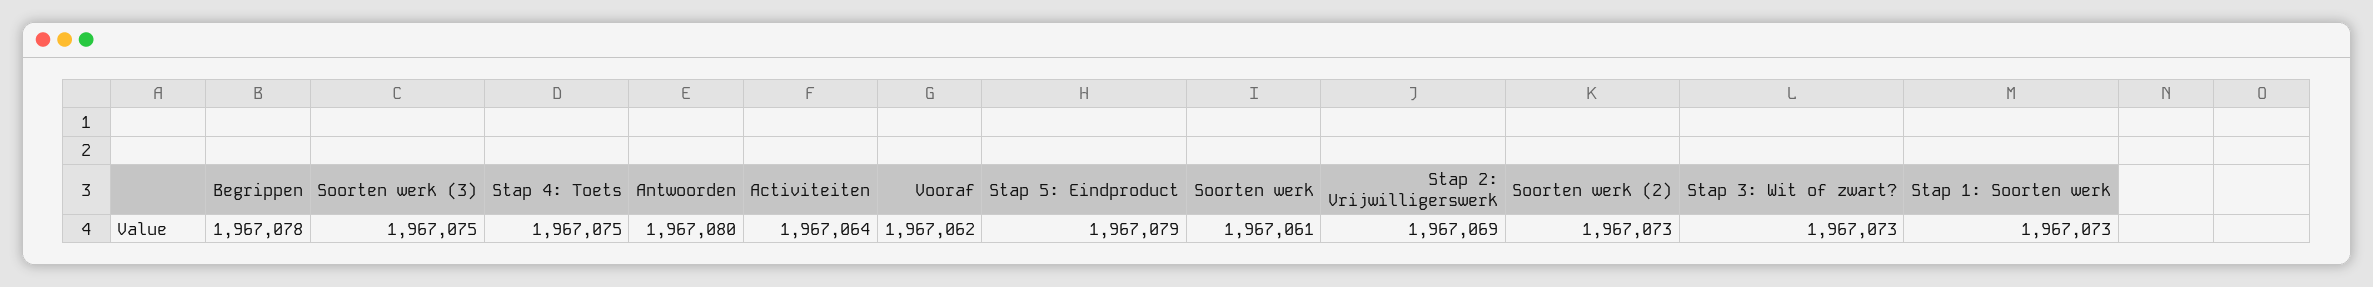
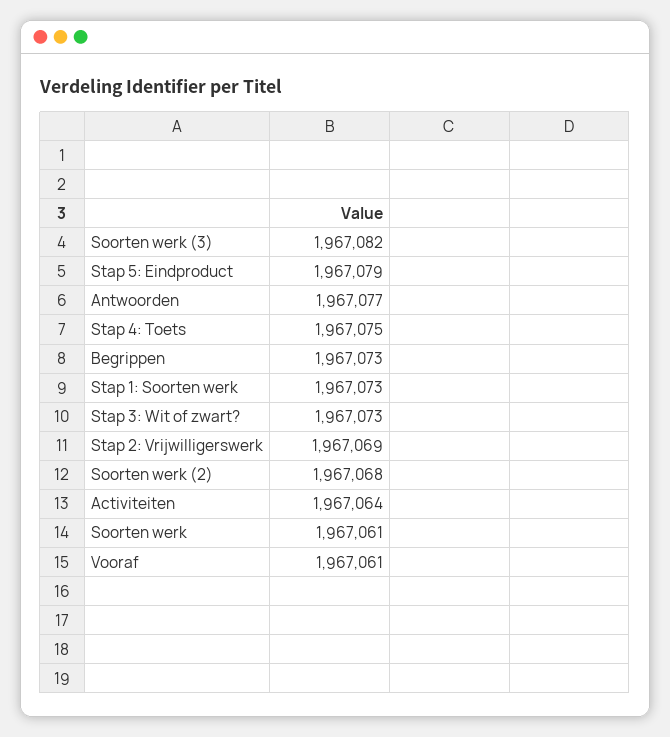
Begrippen: 1967078 -> 1967073
Soorten werk (3): 1967075 -> 1967082
Antwoorden: 1967080 -> 1967077
Vooraf: 1967062 -> 1967061
Soorten werk (2): 1967073 -> 1967068

